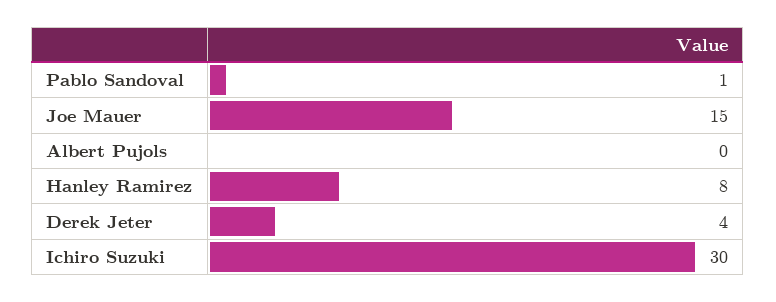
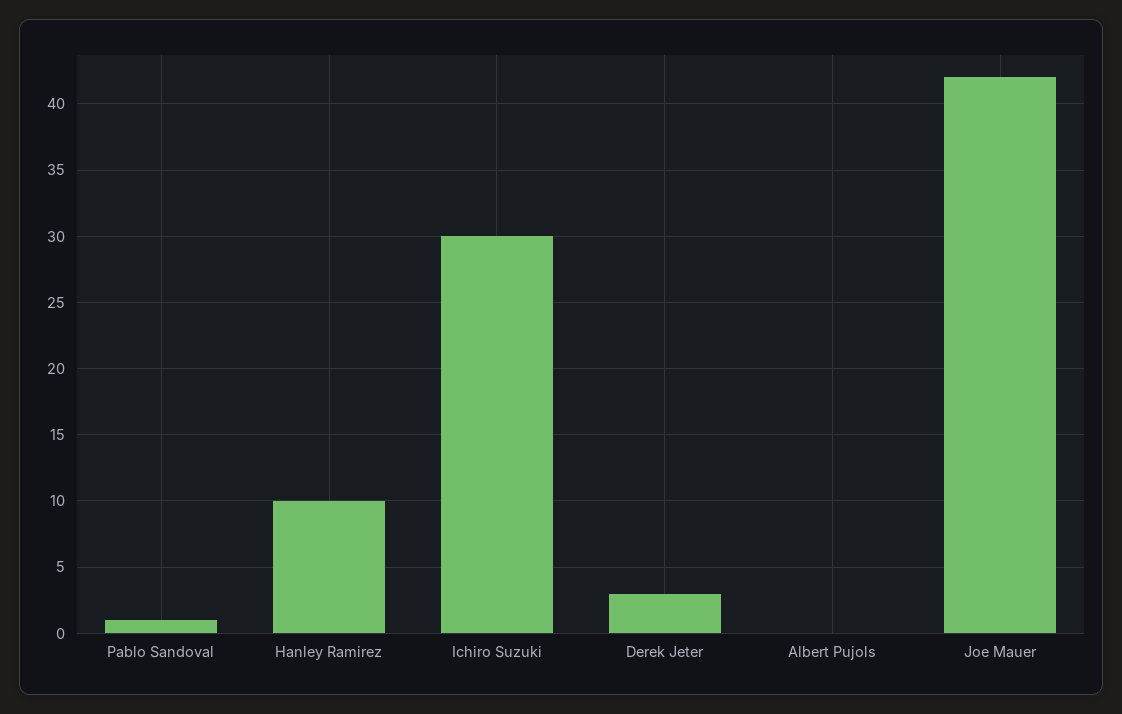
Joe Mauer: 15 -> 42
Hanley Ramirez: 8 -> 10
Derek Jeter: 4 -> 3

